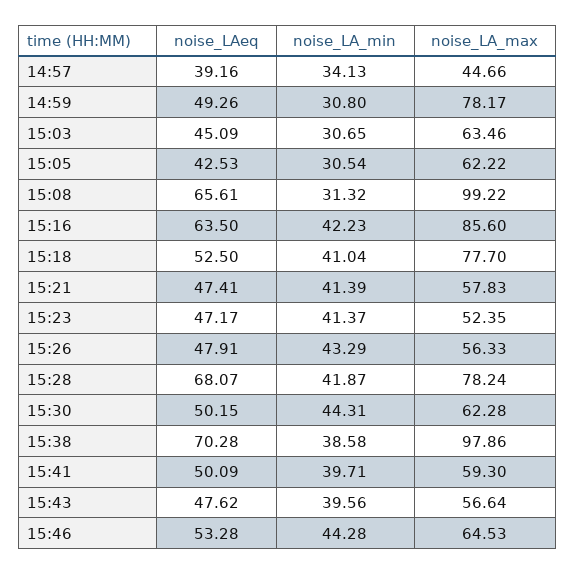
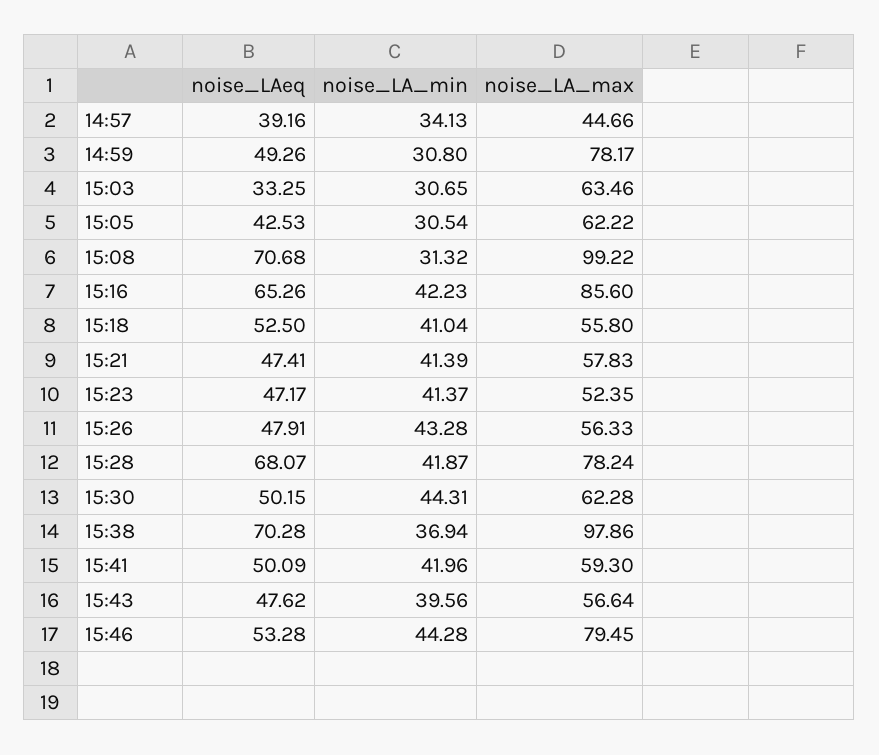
noise_LAeq, 15:03: 45.09 -> 33.25
noise_LAeq, 15:08: 65.61 -> 70.68
noise_LAeq, 15:16: 63.5 -> 65.26
noise_LA_max, 15:18: 77.7 -> 55.8
noise_LA_min, 15:26: 43.29 -> 43.28
noise_LA_min, 15:38: 38.58 -> 36.94
noise_LA_min, 15:41: 39.71 -> 41.96
noise_LA_max, 15:46: 64.53 -> 79.45

